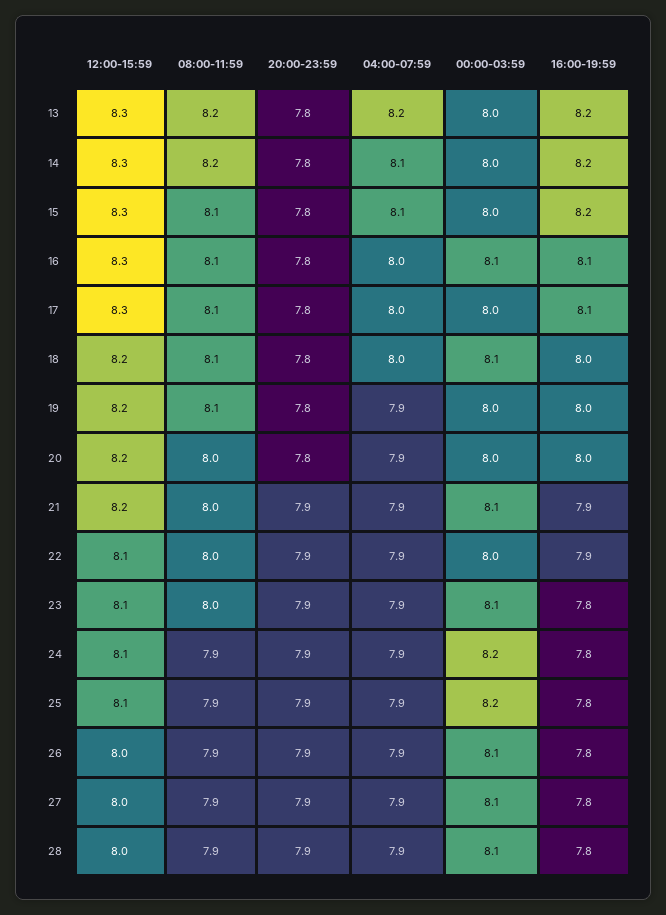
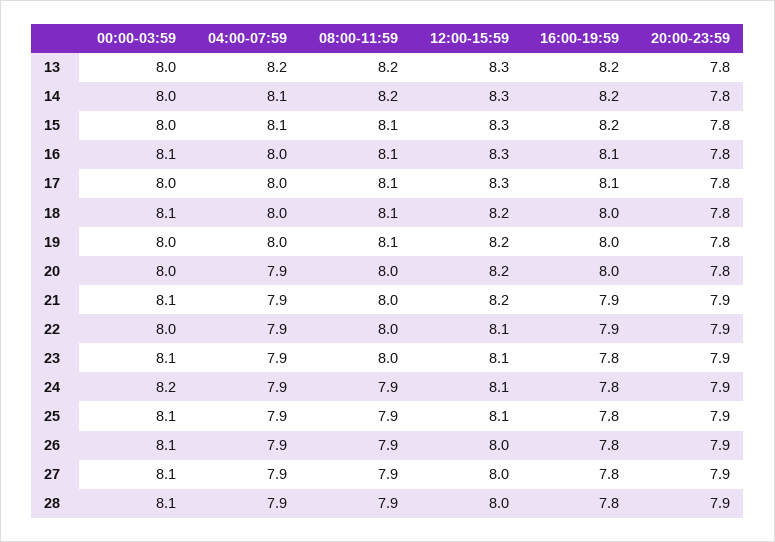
04:00-07:59, 19: 7.9 -> 8
00:00-03:59, 25: 8.2 -> 8.1

